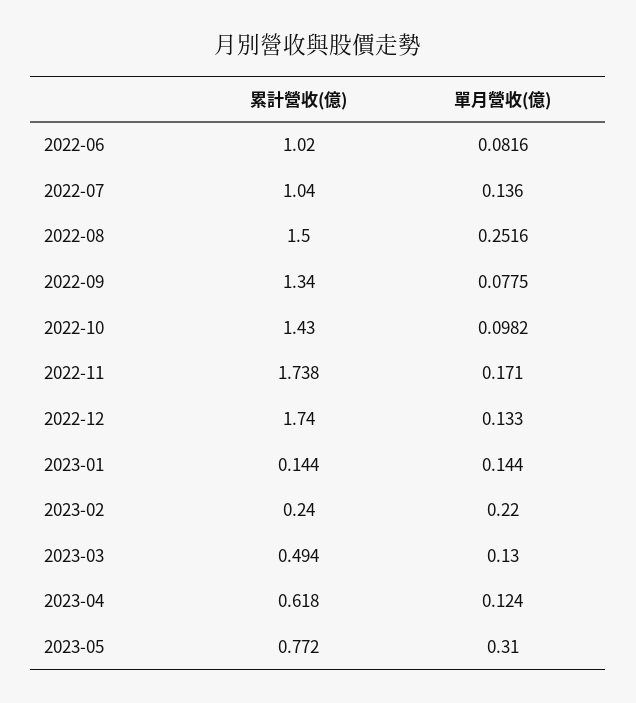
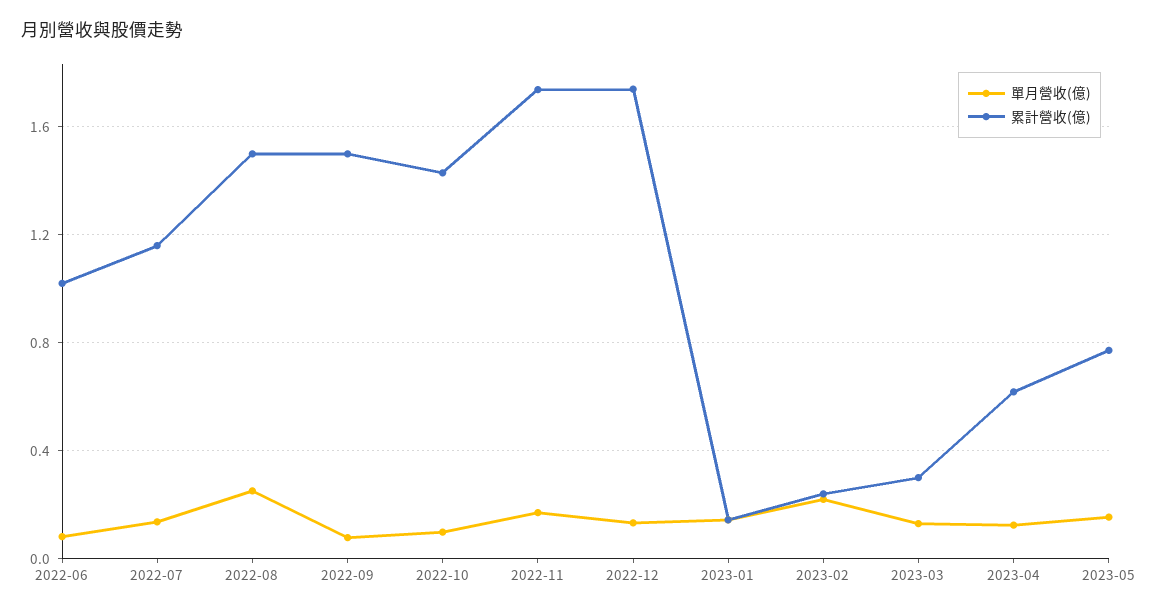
累計營收(億), 2022-07: 1.04 -> 1.15
累計營收(億), 2022-09: 1.34 -> 1.5
累計營收(億), 2023-03: 0.494 -> 0.3
單月營收(億), 2023-05: 0.31 -> 0.15

